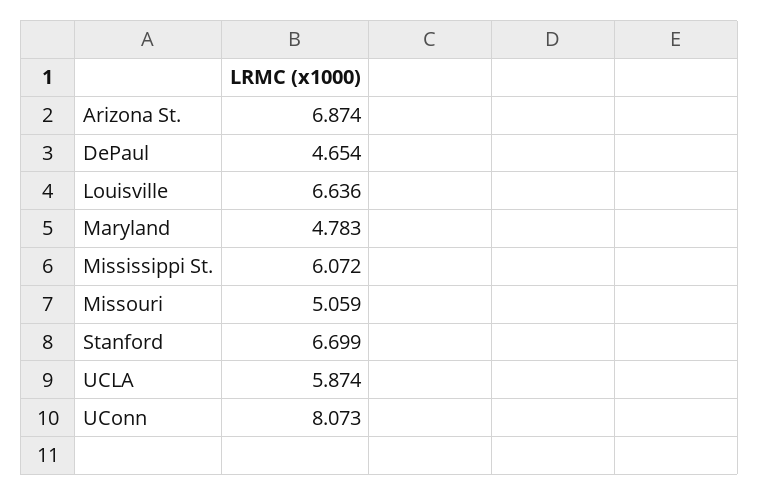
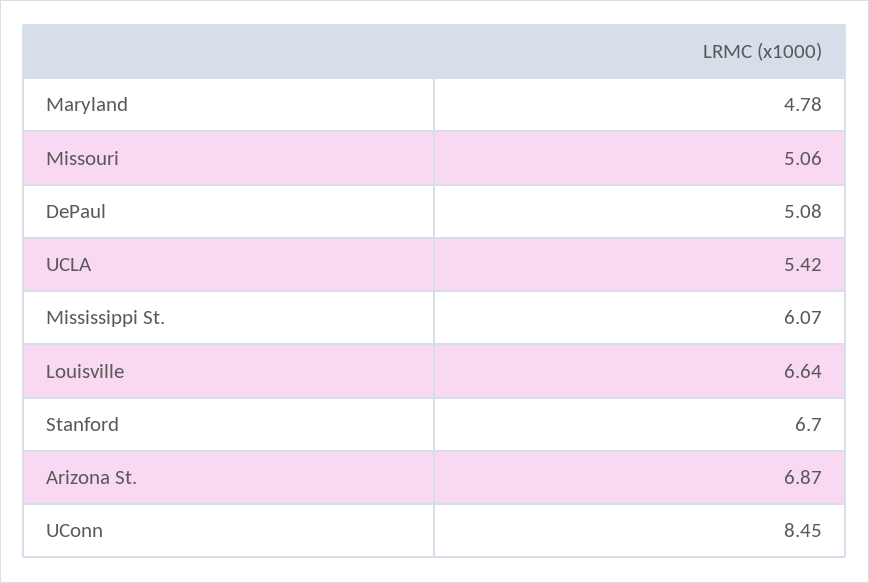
DePaul: 4.654 -> 5.08
UCLA: 5.874 -> 5.42
UConn: 8.073 -> 8.45

